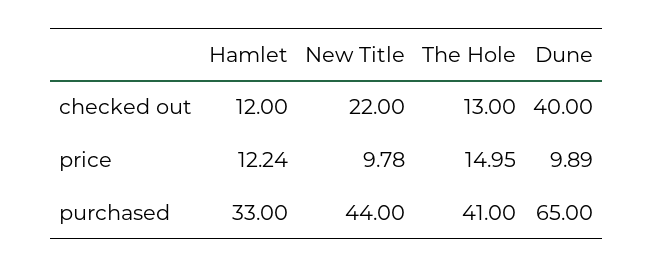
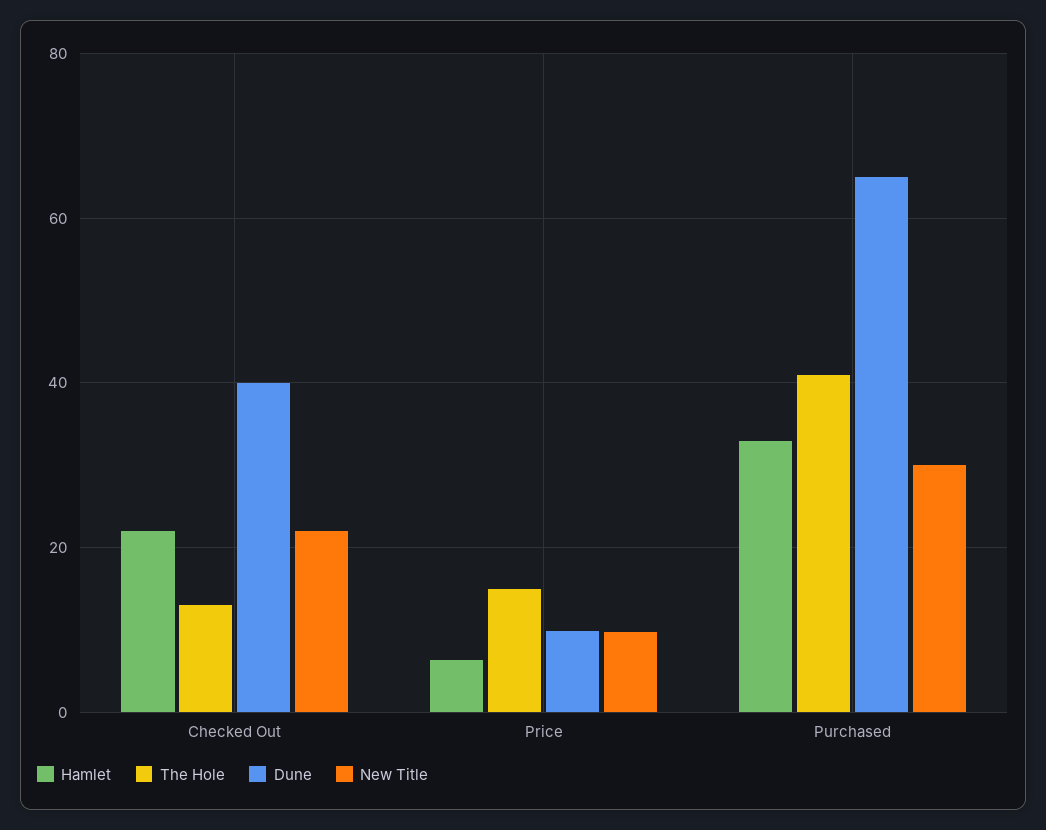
Hamlet, checked out: 12 -> 22
Hamlet, price: 12.24 -> 6
New Title, purchased: 44 -> 30

